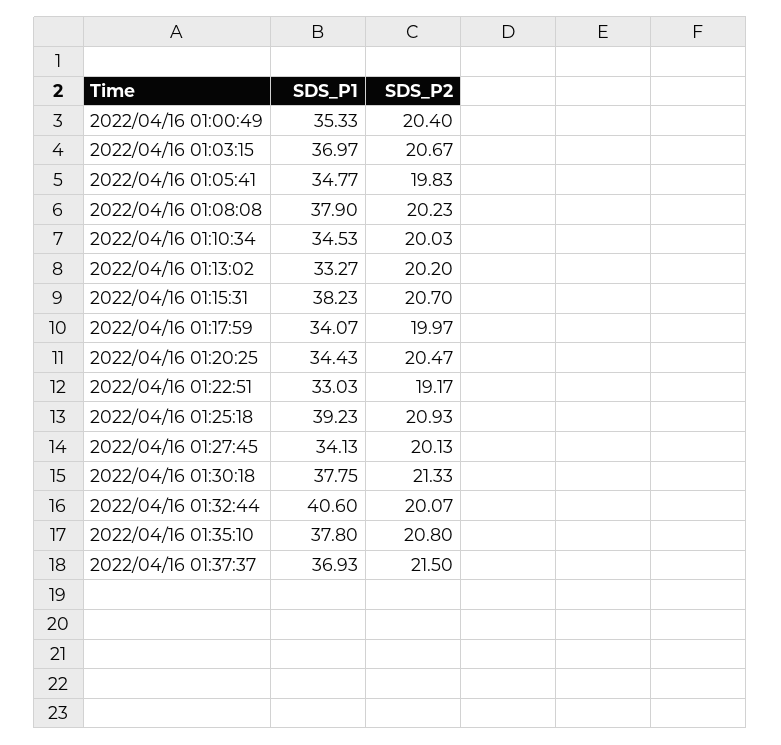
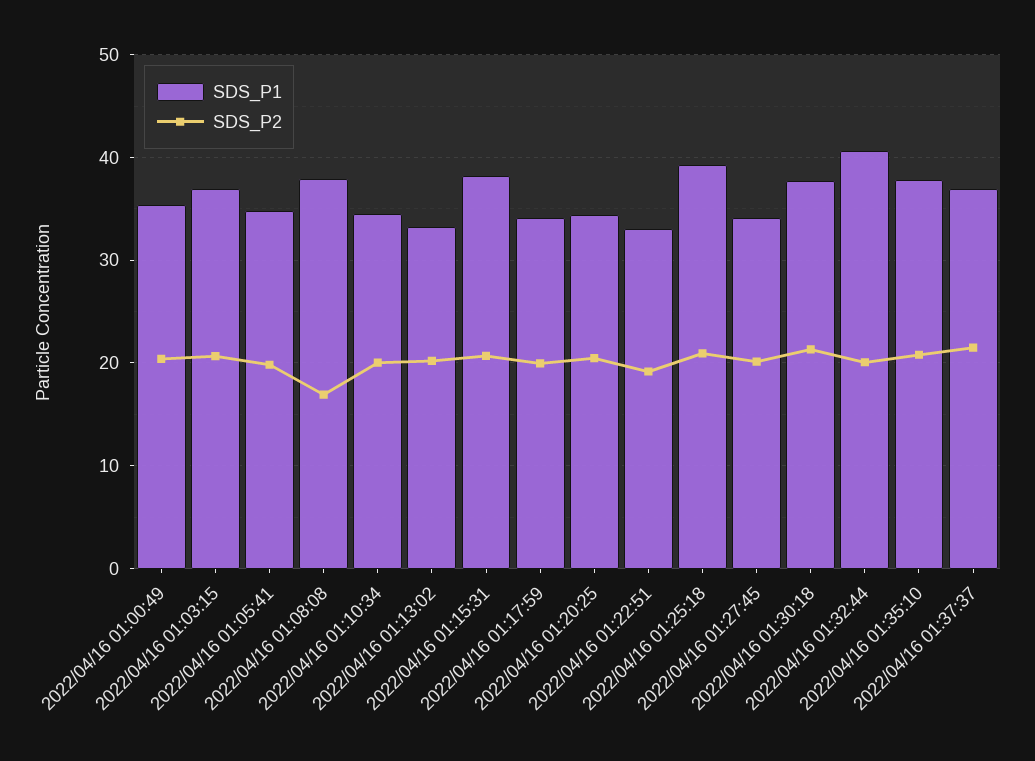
SDS_P2, 2022/04/16 01:08:08: 20.23 -> 17

